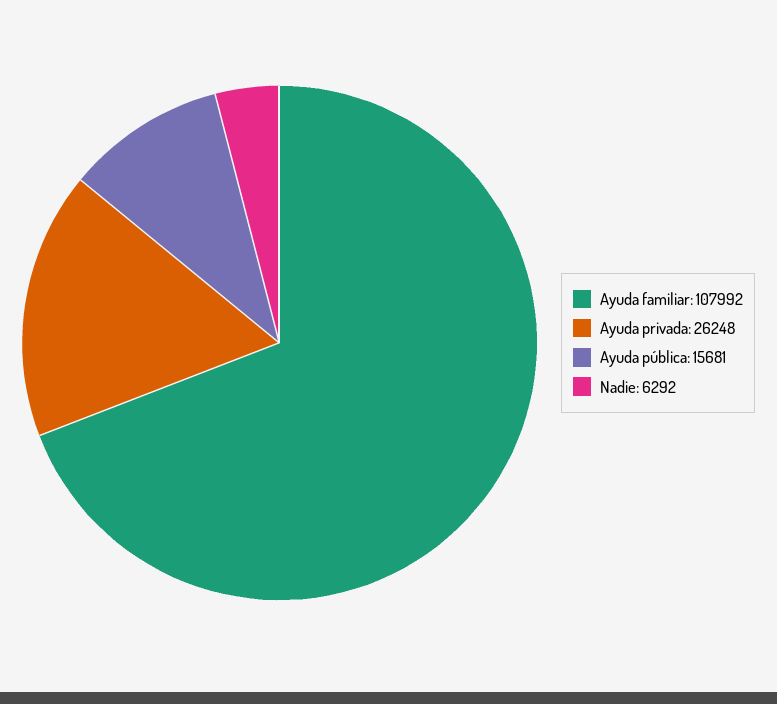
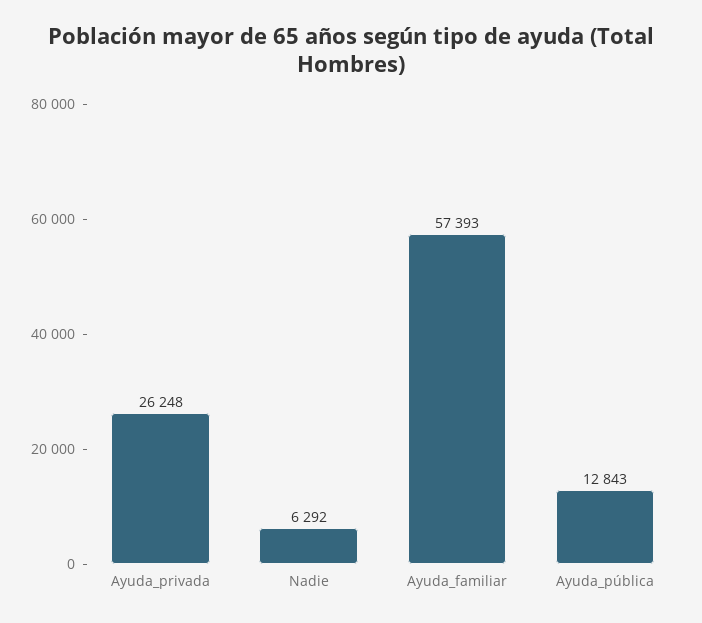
Ayuda familiar: 107992 -> 57393
Ayuda pública: 15681 -> 12843

